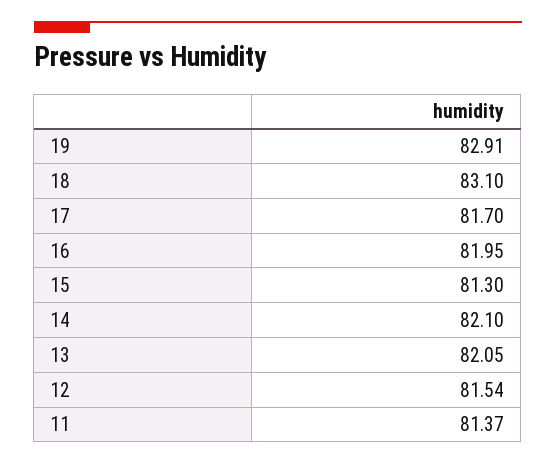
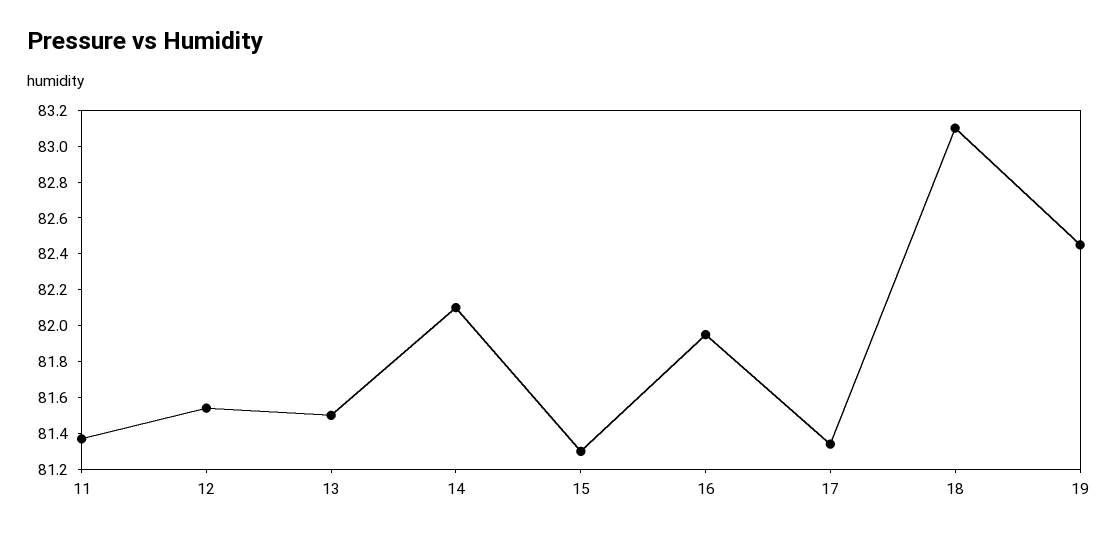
19: 82.91 -> 82.45
17: 81.7 -> 81.35
13: 82.05 -> 81.5

